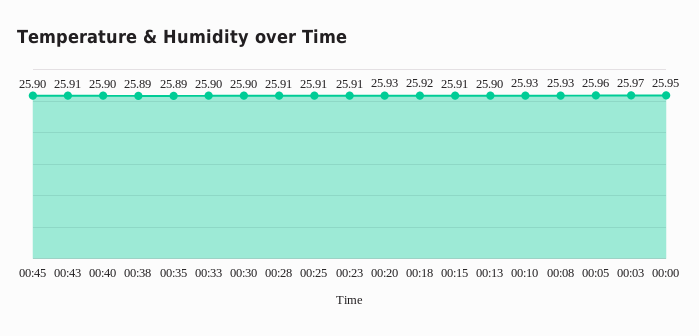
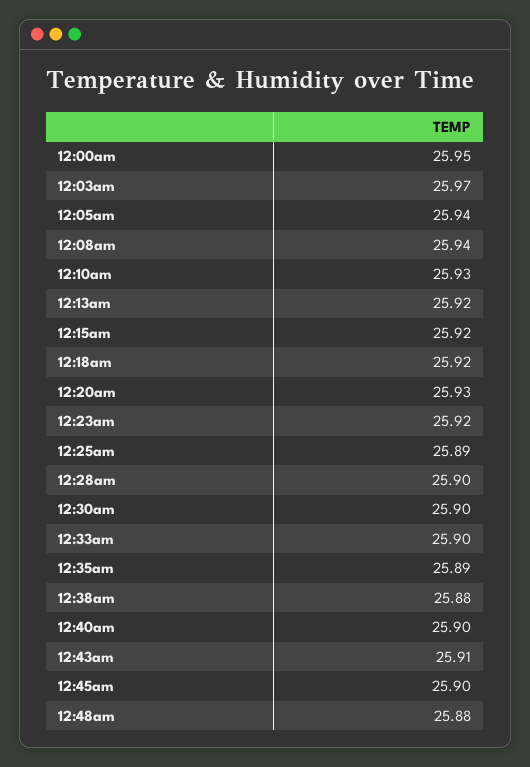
00:38: 25.89 -> 25.88
00:28: 25.91 -> 25.9
00:25: 25.91 -> 25.89
00:23: 25.91 -> 25.92
00:15: 25.91 -> 25.92
00:13: 25.9 -> 25.92
00:08: 25.93 -> 25.94
00:05: 25.96 -> 25.94
12:48am: none -> 25.88

